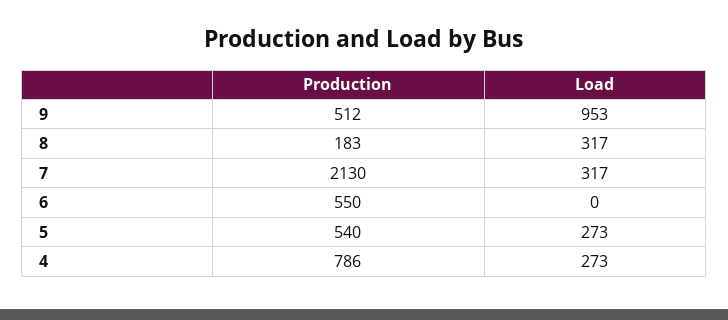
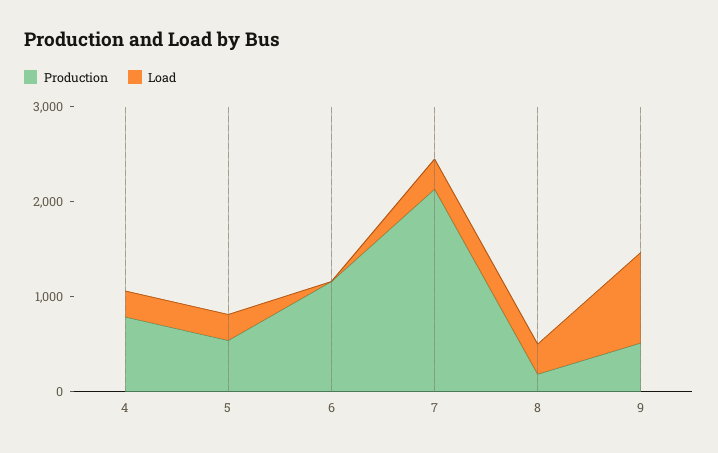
Production, 6: 550 -> 1200

